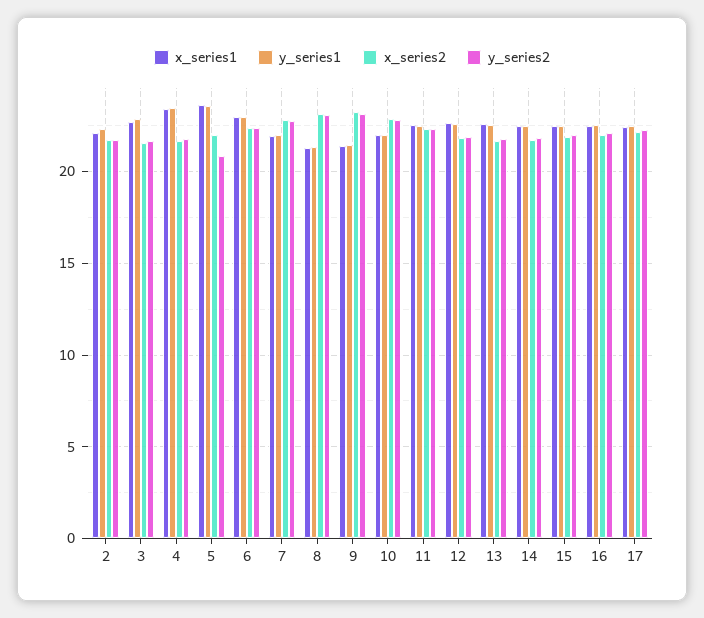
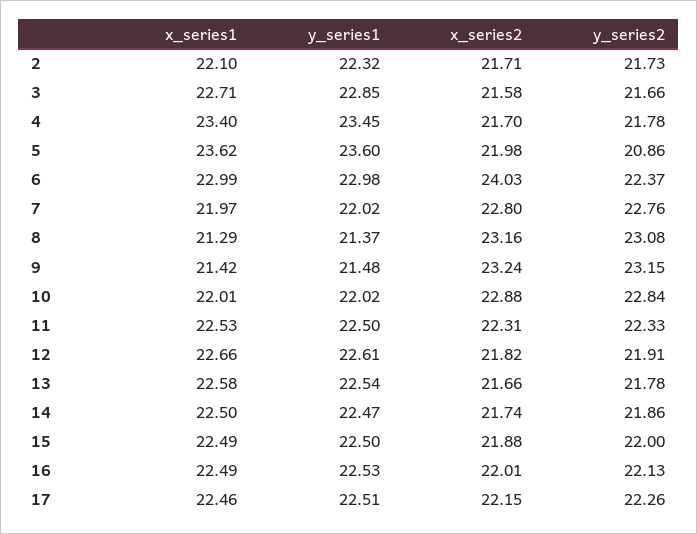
x_series2, 6: 22.5 -> 24.03

